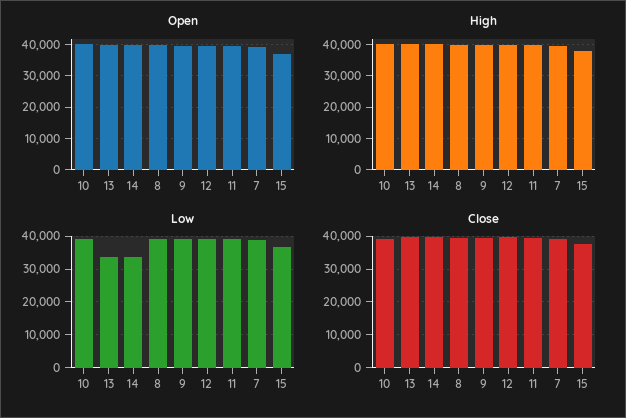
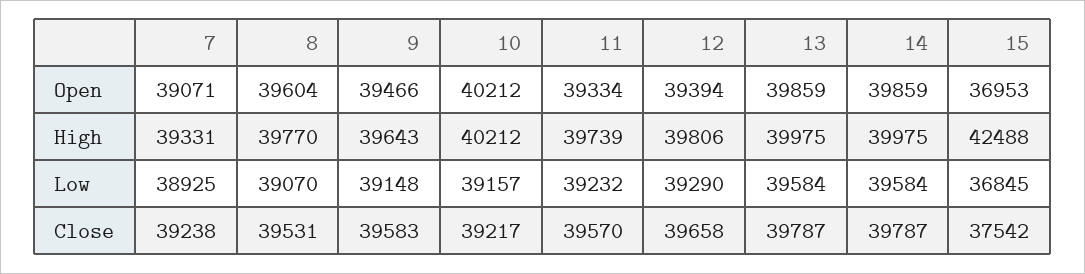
High, 15: 38000 -> 42488
Low, 13: 34000 -> 39584
Low, 14: 34000 -> 39584

